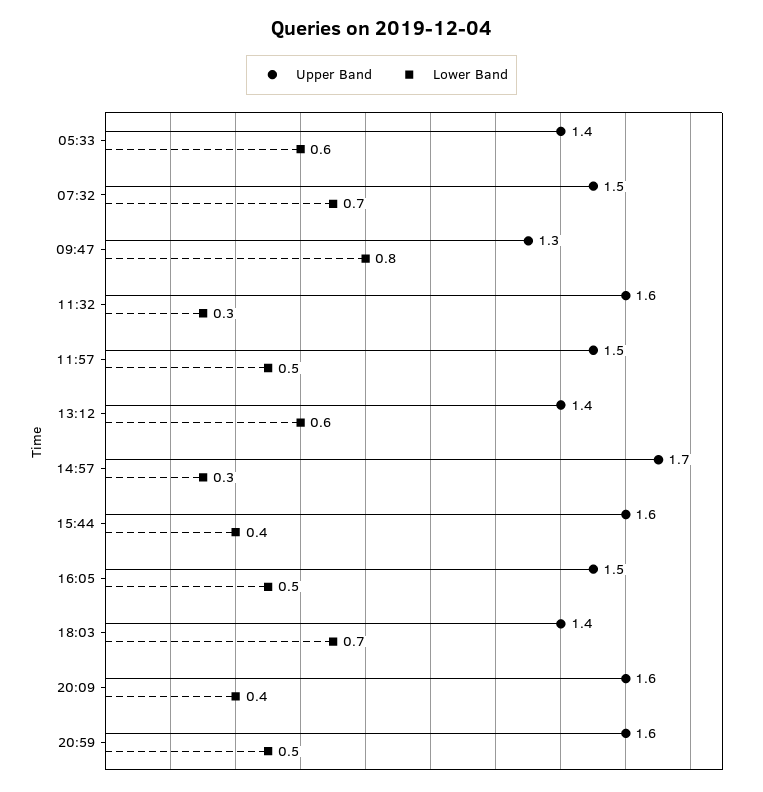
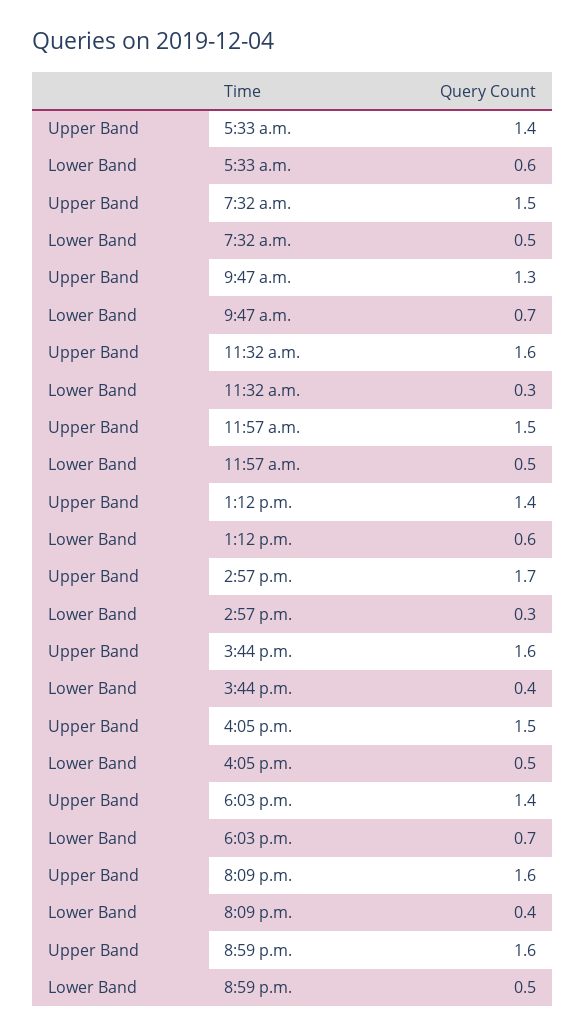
Lower Band, 07:32: 0.7 -> 0.5
Lower Band, 09:47: 0.8 -> 0.7

